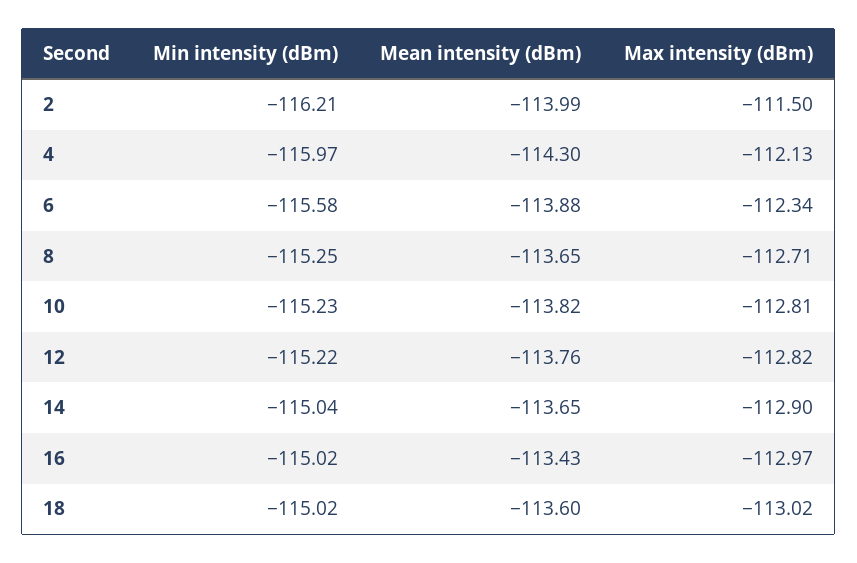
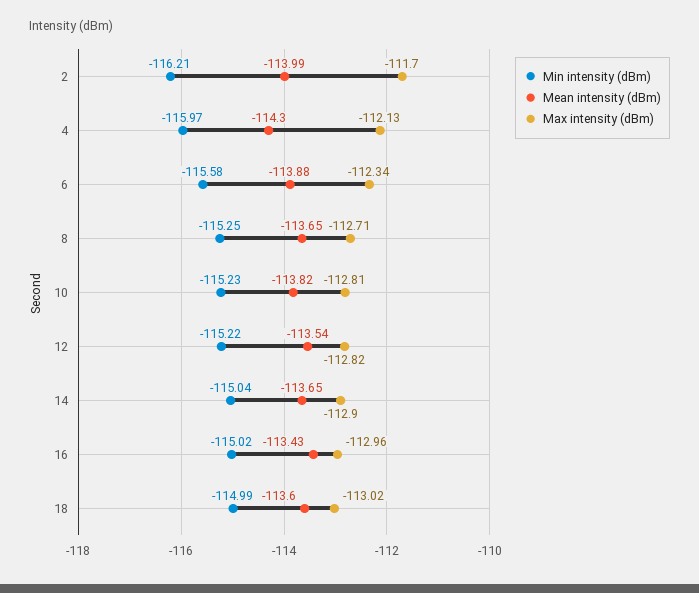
Max intensity (dBm), 2: -111.5 -> -111.7
Mean intensity (dBm), 12: -113.76 -> -113.54
Max intensity (dBm), 16: -112.97 -> -112.96
Min intensity (dBm), 18: -115.02 -> -114.99

